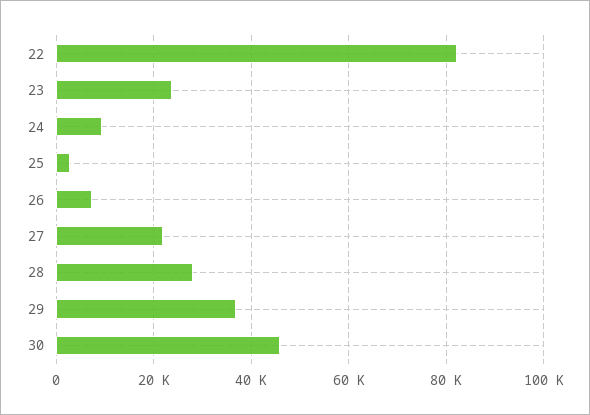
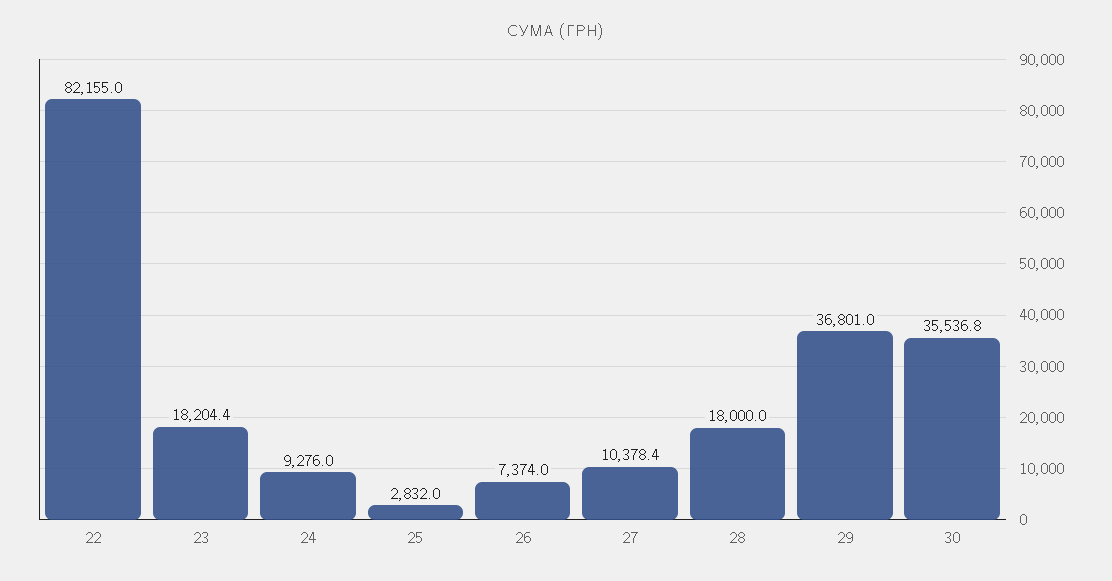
23: 24000 -> 18204.4
27: 22000 -> 10378.4
28: 28000 -> 18000
30: 46000 -> 35536.8

